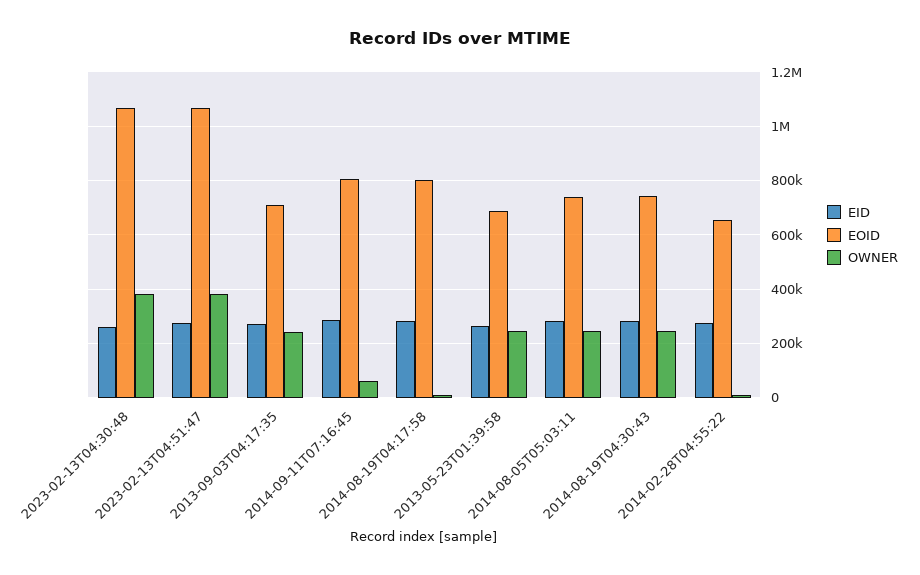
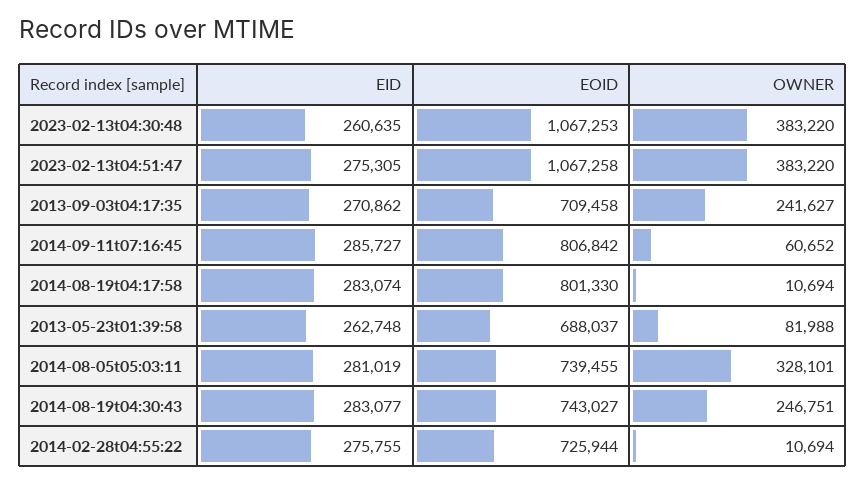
OWNER, 2013-05-23T01:39:58: 250000 -> 81988
OWNER, 2014-08-05T05:03:11: 250000 -> 328101
EOID, 2014-02-28T04:55:22: 650000 -> 725944

